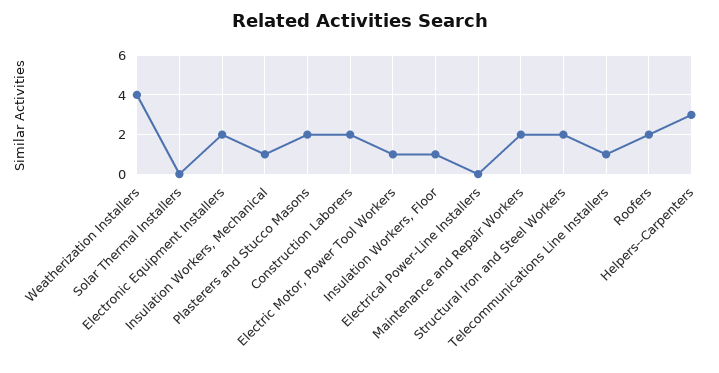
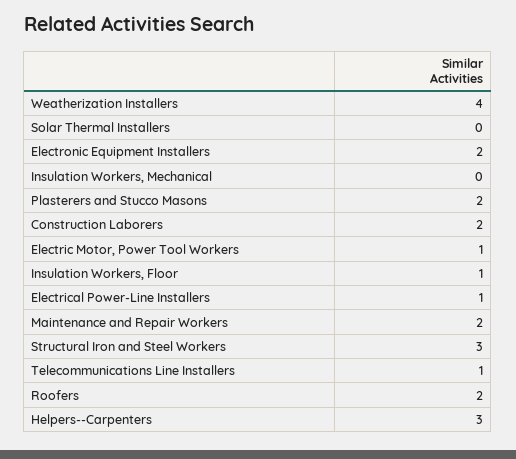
Insulation Workers, Mechanical: 1 -> 0
Electrical Power-Line Installers: 0 -> 1
Structural Iron and Steel Workers: 2 -> 3

